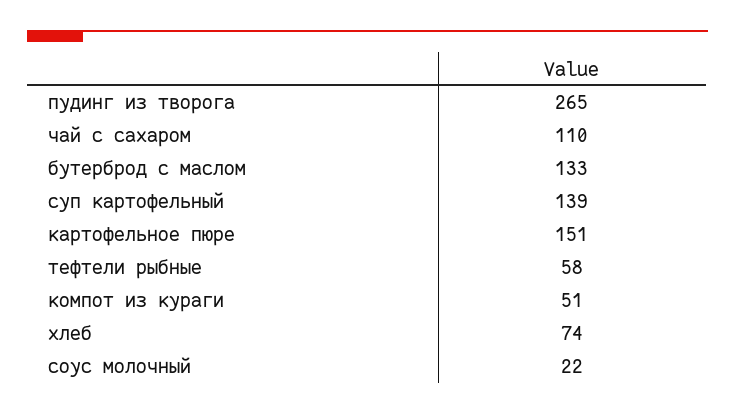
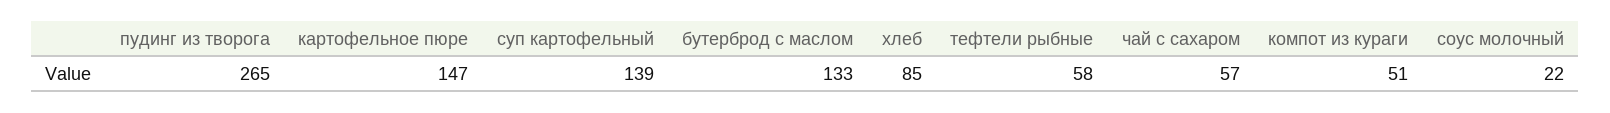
чай с сахаром: 110 -> 57
картофельное пюре: 151 -> 147
хлеб: 74 -> 85

